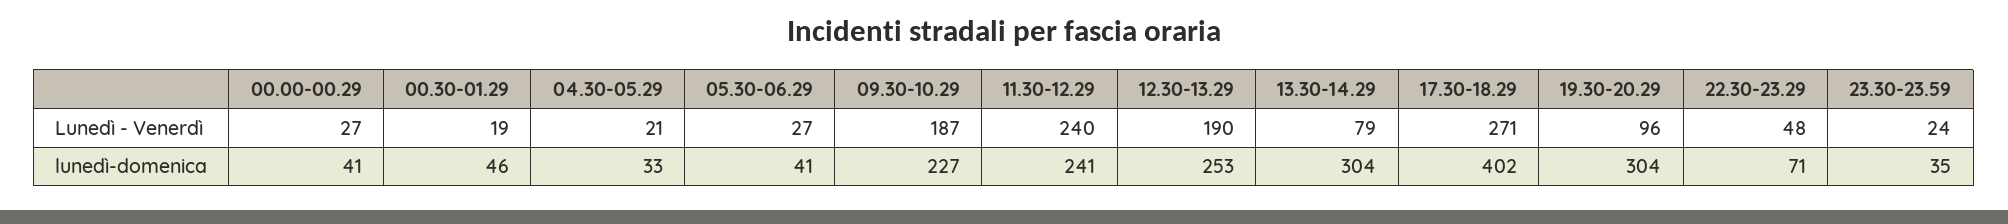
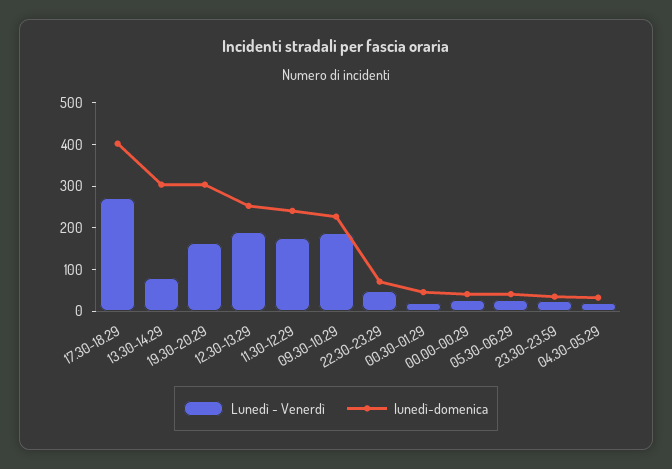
Lunedì - Venerdì, 11.30-12.29: 240 -> 180
Lunedì - Venerdì, 19.30-20.29: 96 -> 160

